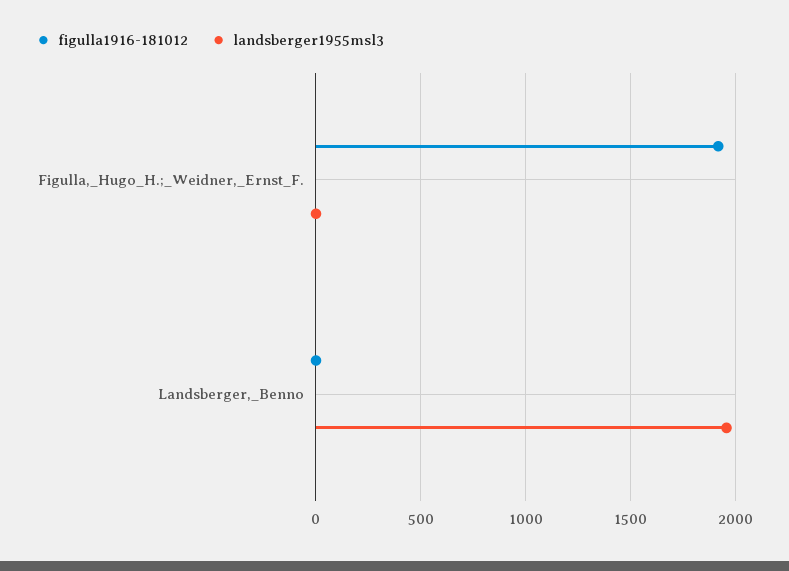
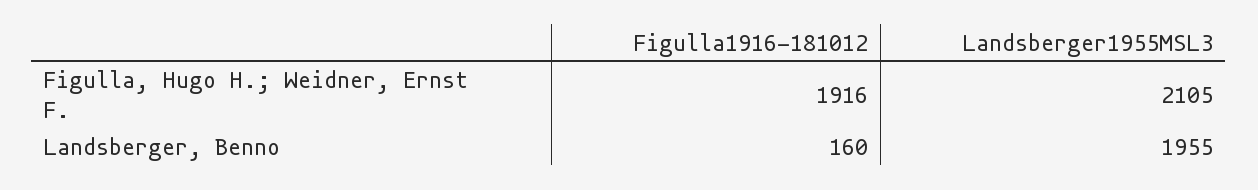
landsberger1955msl3, Figulla,_Hugo_H.;_Weidner,_Ernst_F.: 0 -> 2105
figulla1916-181012, Landsberger,_Benno: 0 -> 160

